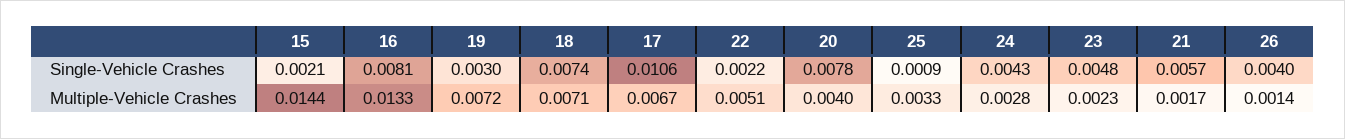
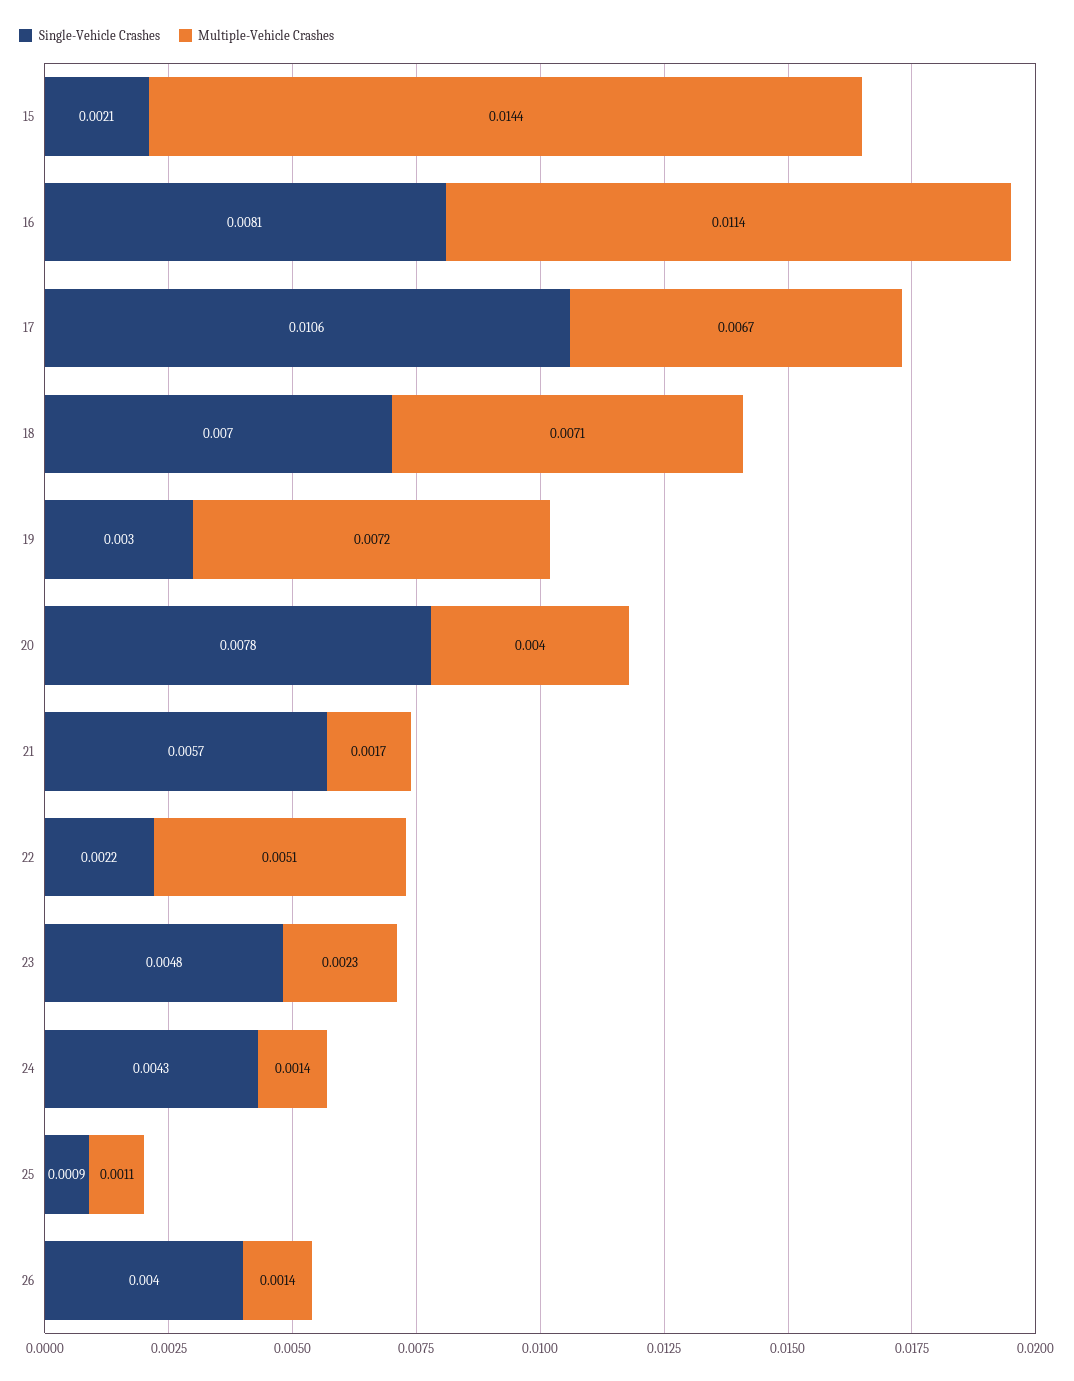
Single-Vehicle Crashes, 18: 0.0074 -> 0.007
Multiple-Vehicle Crashes, 16: 0.0133 -> 0.0114
Multiple-Vehicle Crashes, 25: 0.0033 -> 0.0011
Multiple-Vehicle Crashes, 24: 0.0028 -> 0.0014

